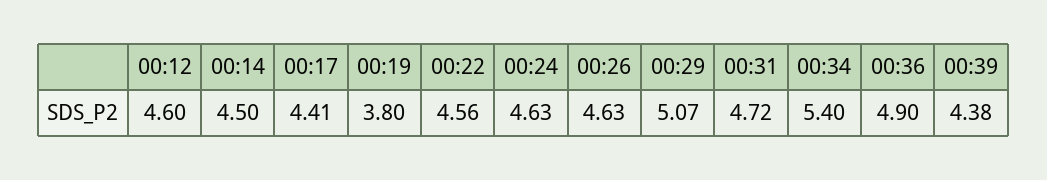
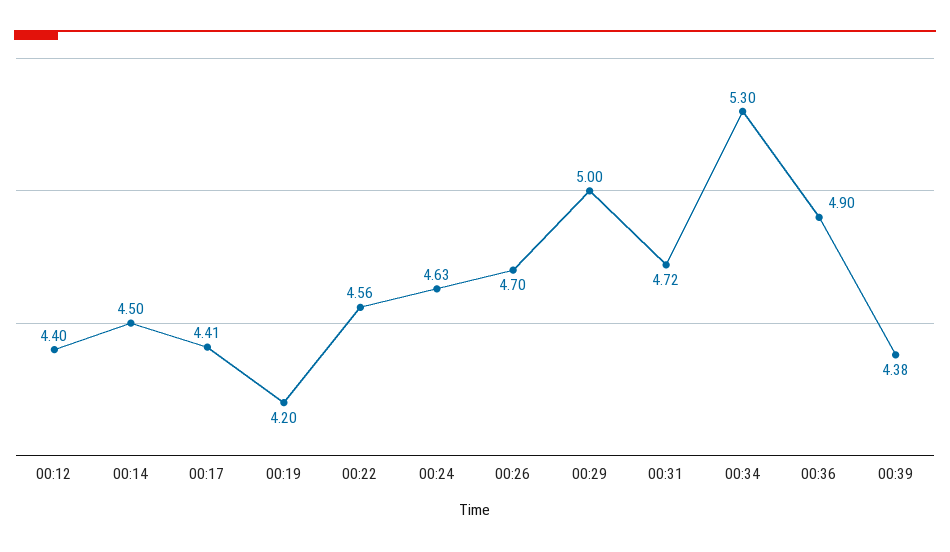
00:12: 4.6 -> 4.4
00:19: 3.8 -> 4.2
00:26: 4.63 -> 4.7
00:29: 5.07 -> 5
00:34: 5.4 -> 5.3

